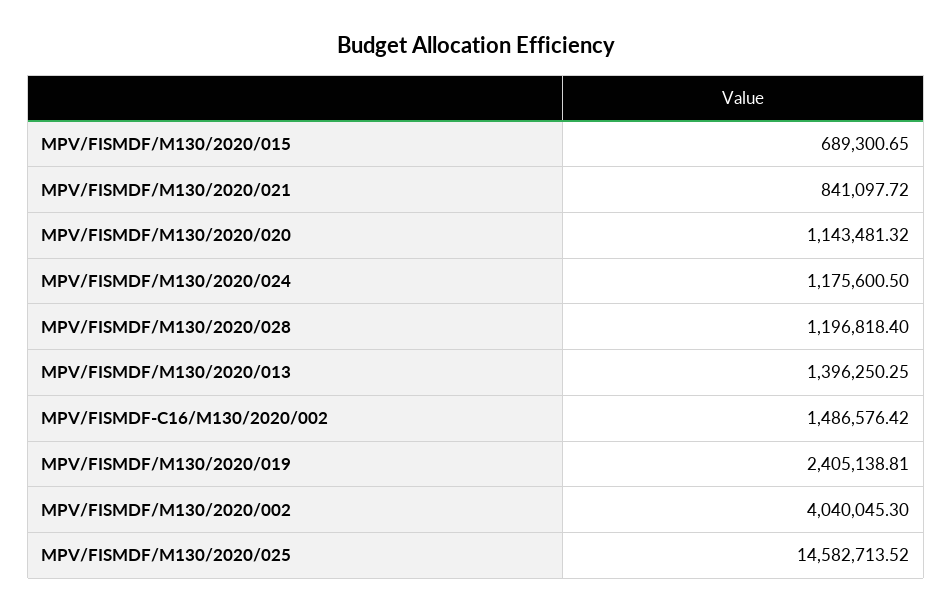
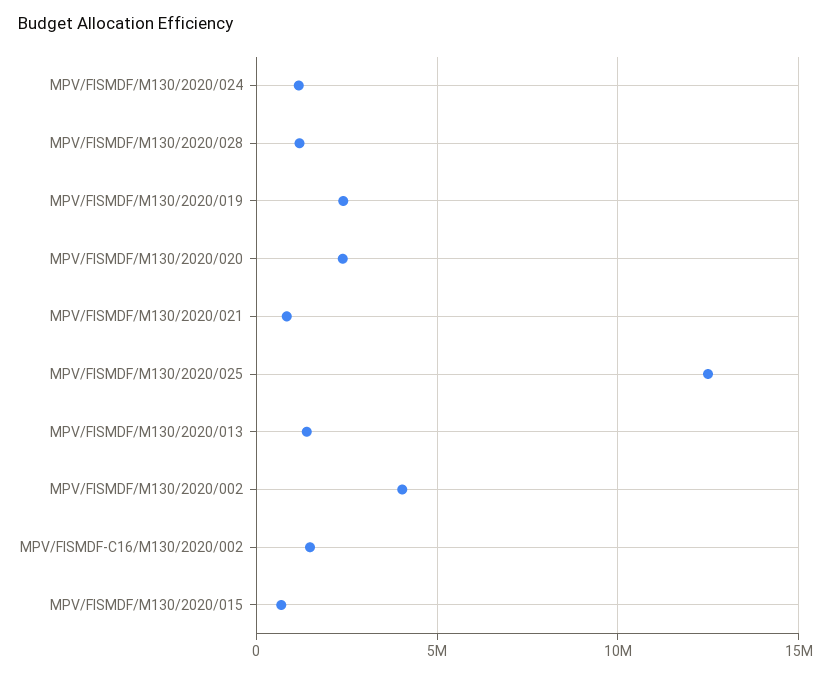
MPV/FISMDF/M130/2020/020: 1143481.32 -> 2500000
MPV/FISMDF/M130/2020/025: 14582713.52 -> 12500000

